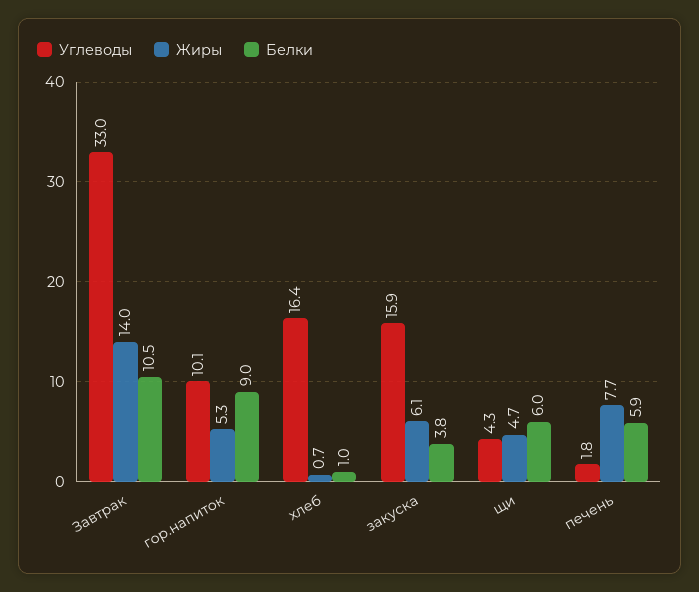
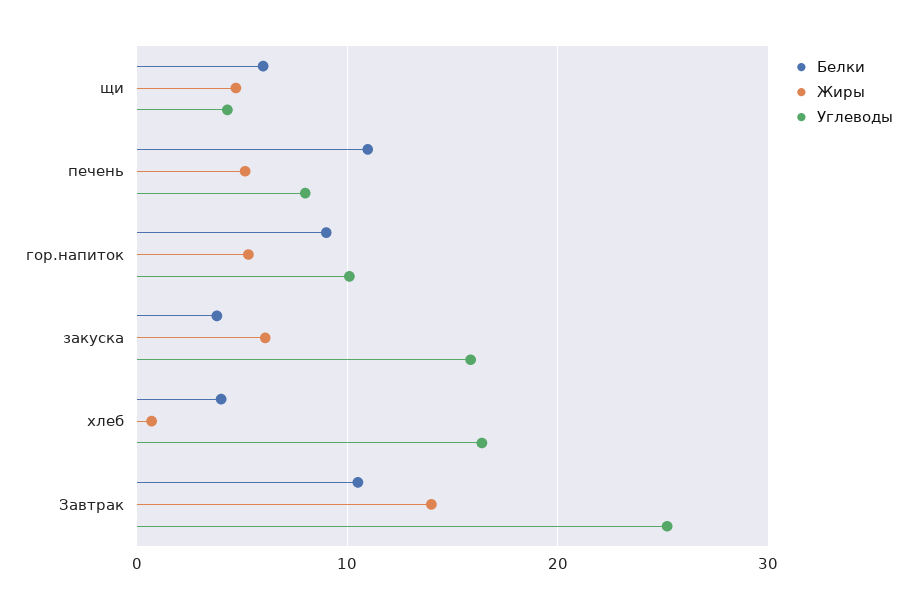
Углеводы, Завтрак: 33 -> 25
Белки, хлеб: 1 -> 4
Углеводы, печень: 1.8 -> 8
Жиры, печень: 7.7 -> 5
Белки, печень: 5.9 -> 11

